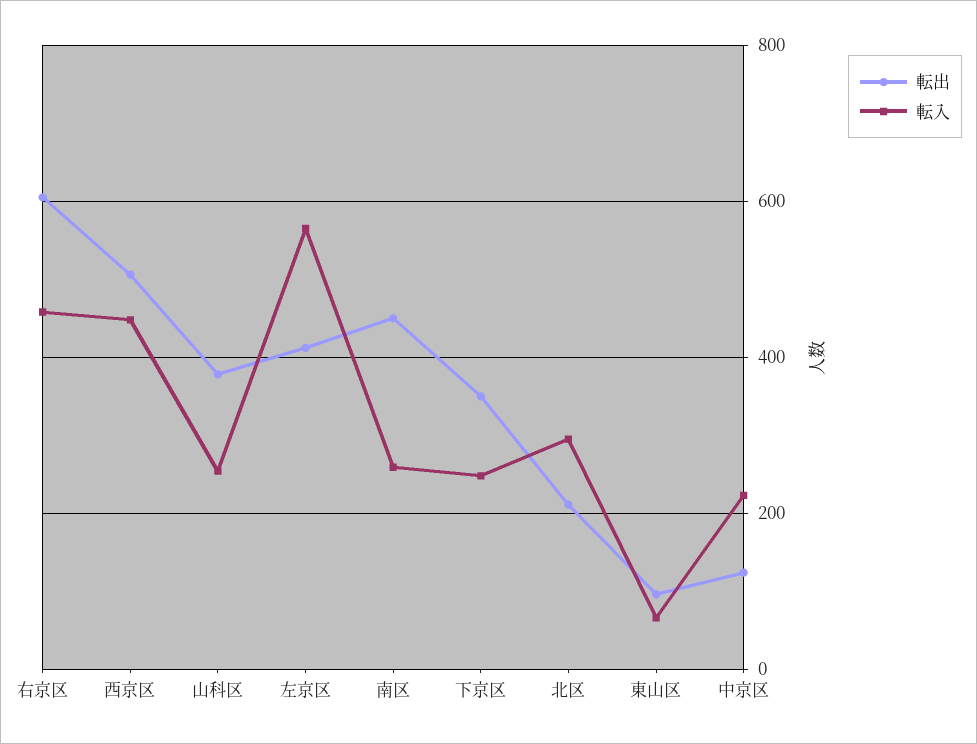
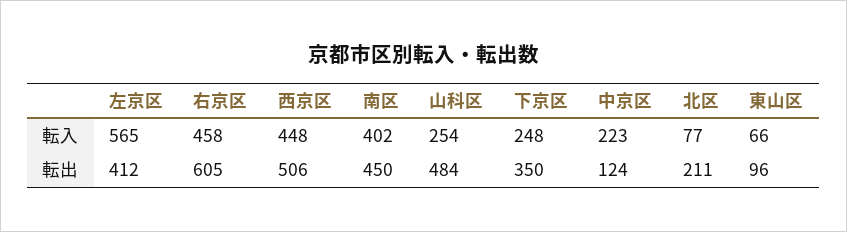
転出, 山科区: 380 -> 484
転入, 南区: 260 -> 402
転入, 北区: 300 -> 77

